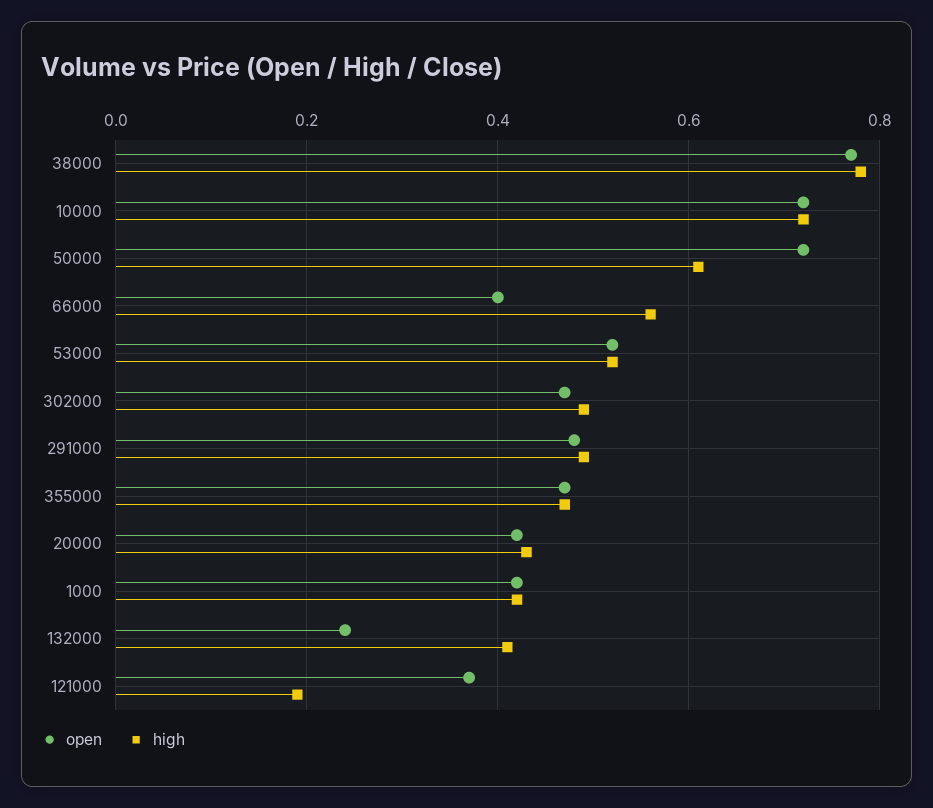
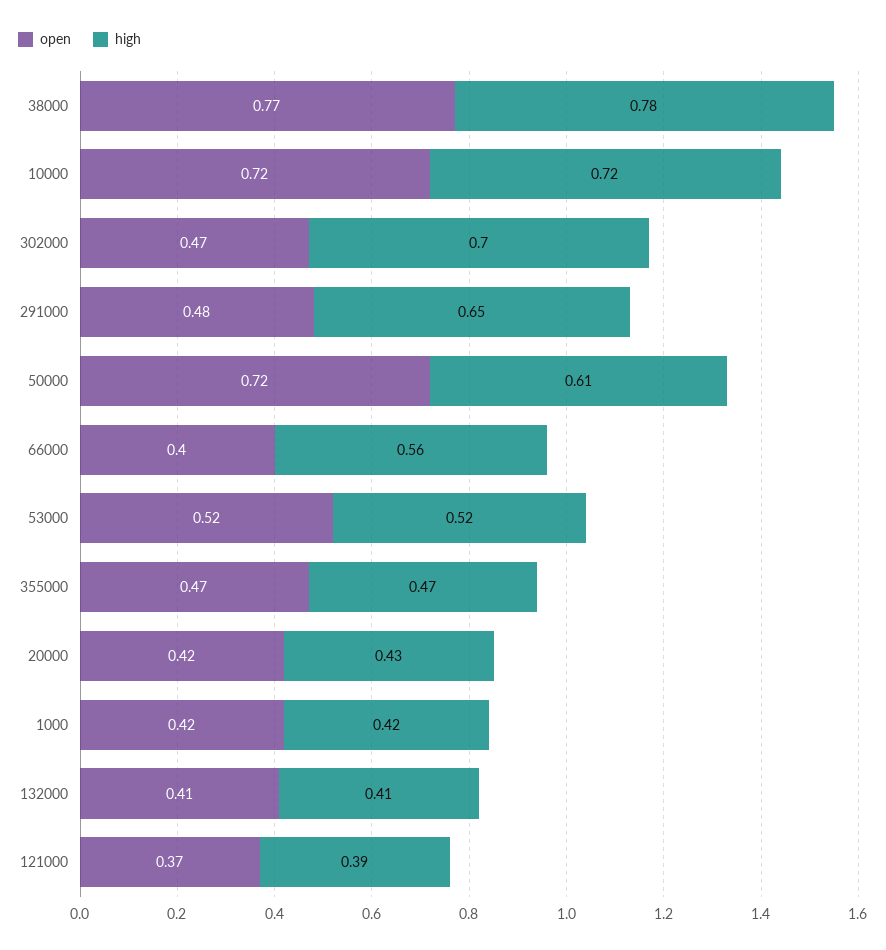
high, 302000: 0.5 -> 0.7
high, 291000: 0.5 -> 0.65
open, 132000: 0.25 -> 0.41
high, 121000: 0.2 -> 0.39

